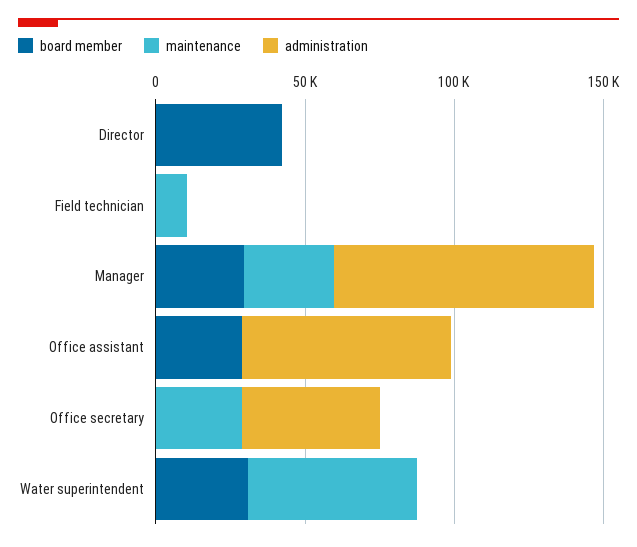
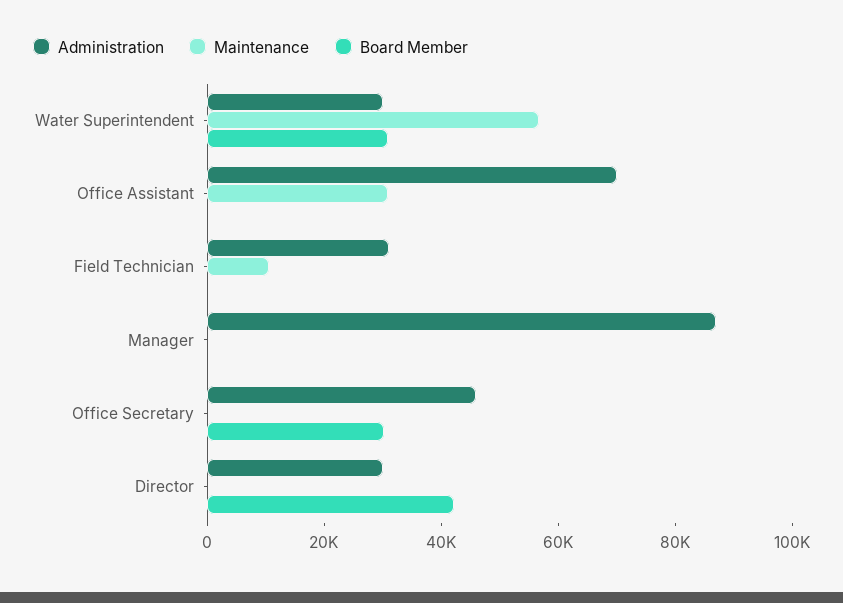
administration, Director: 0 -> 30000
administration, Field technician: 0 -> 30000
board member, Manager: 30000 -> 0
maintenance, Manager: 30000 -> 0
board member, Office assistant: 30000 -> 0
maintenance, Office assistant: 0 -> 30000
board member, Office secretary: 0 -> 30000
maintenance, Office secretary: 30000 -> 0
administration, Water superintendent: 0 -> 30000

